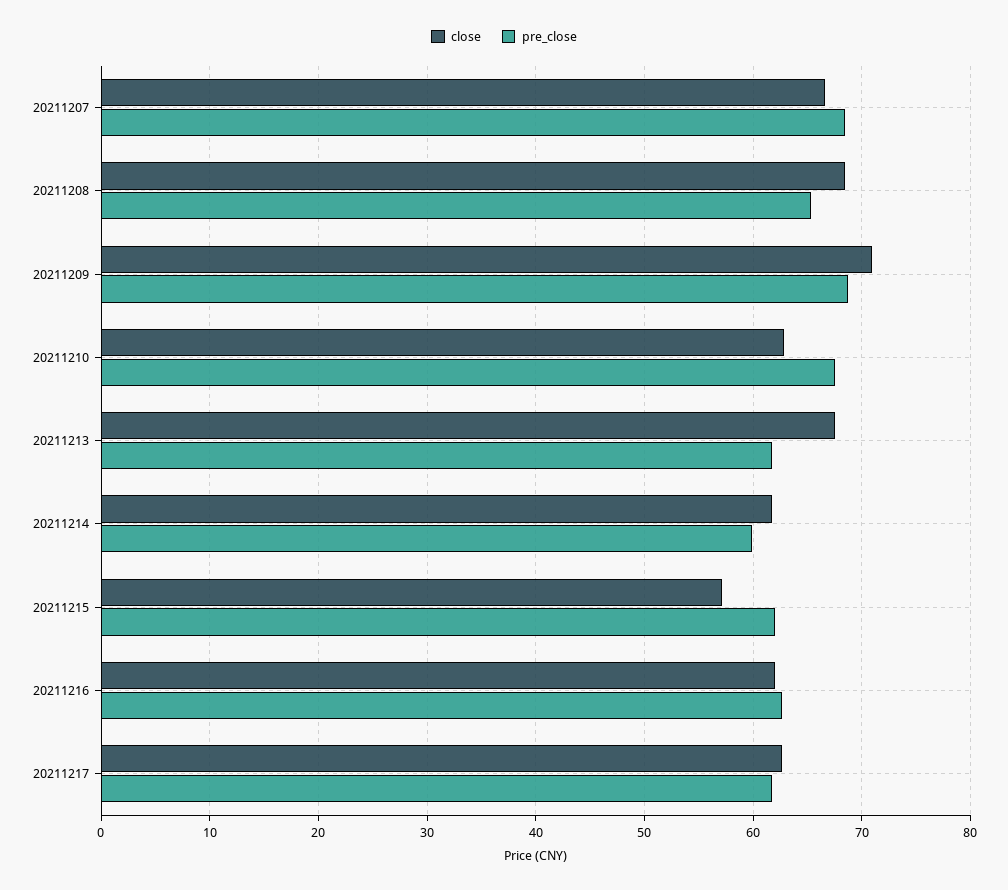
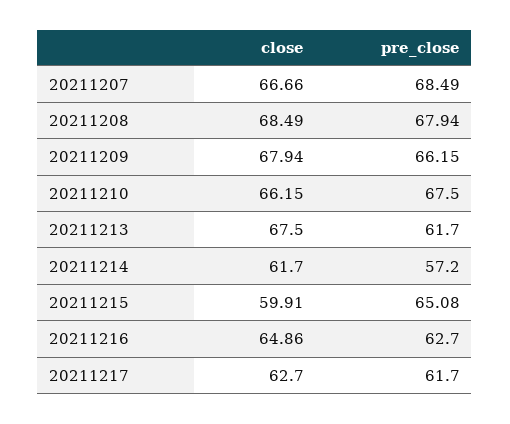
pre_close, 20211208: 65 -> 67.94
close, 20211209: 71 -> 67.94
pre_close, 20211209: 69 -> 66.15
close, 20211210: 63 -> 66.15
pre_close, 20211214: 60 -> 57.2
close, 20211215: 57 -> 59.91
pre_close, 20211215: 62 -> 65.08
close, 20211216: 62 -> 64.86

